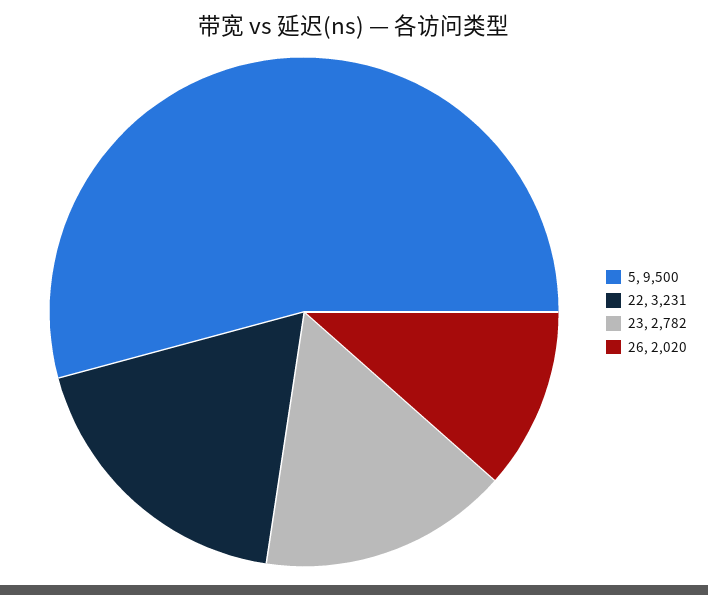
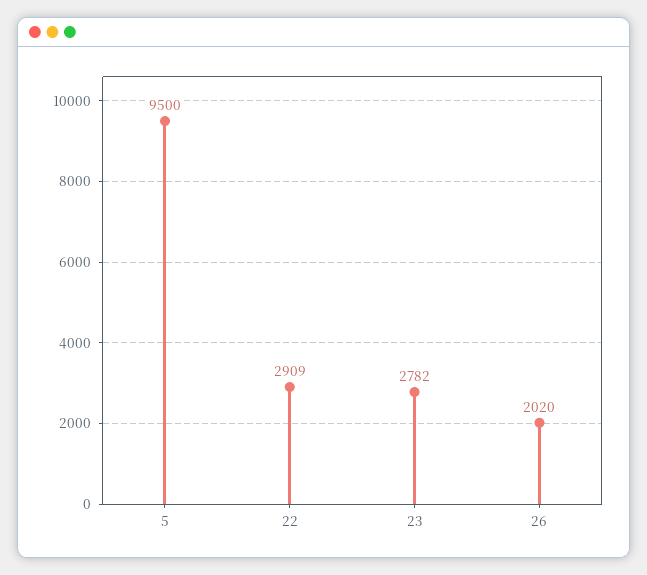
22: 3231 -> 2909

